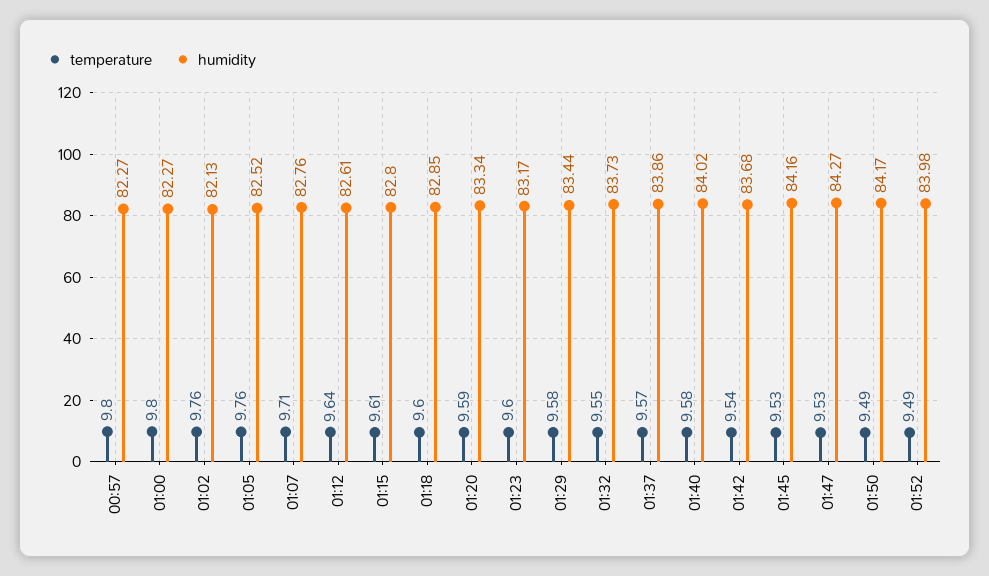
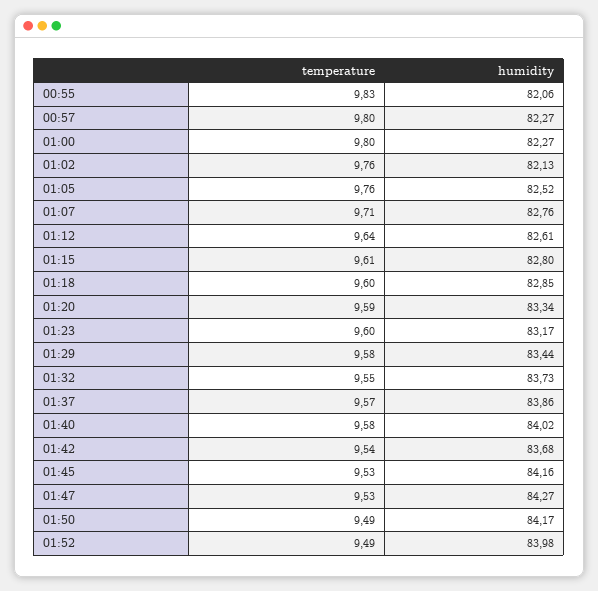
temperature, 00:55: none -> 9.83
humidity, 00:55: none -> 82.06

